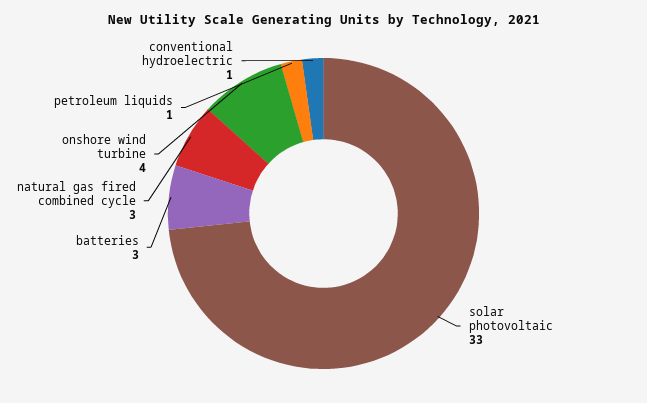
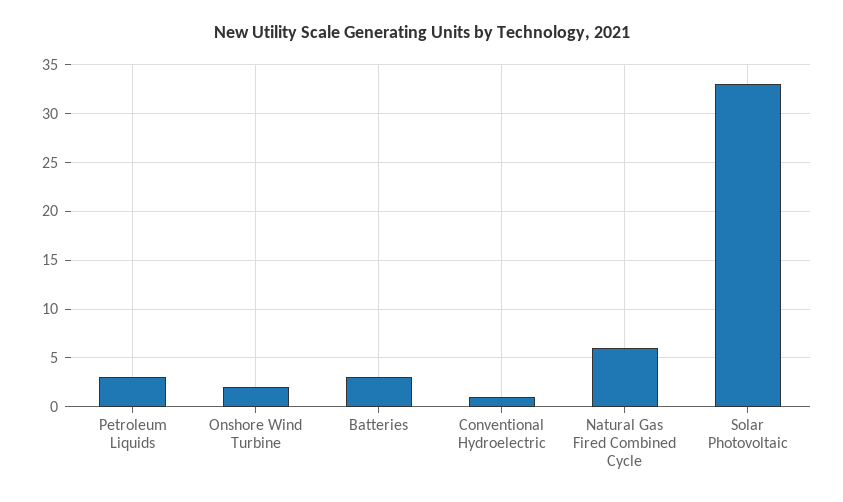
natural gas fired combined cycle: 3 -> 6
onshore wind turbine: 4 -> 2
petroleum liquids: 1 -> 3

